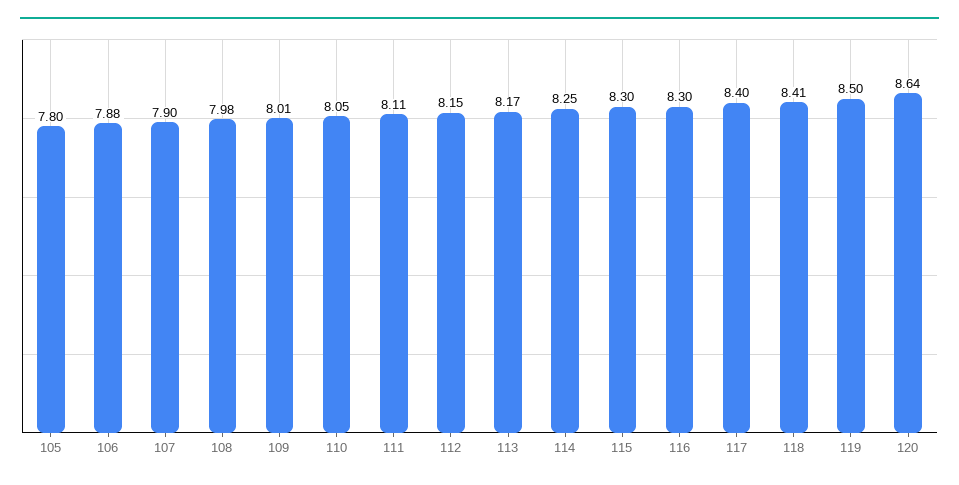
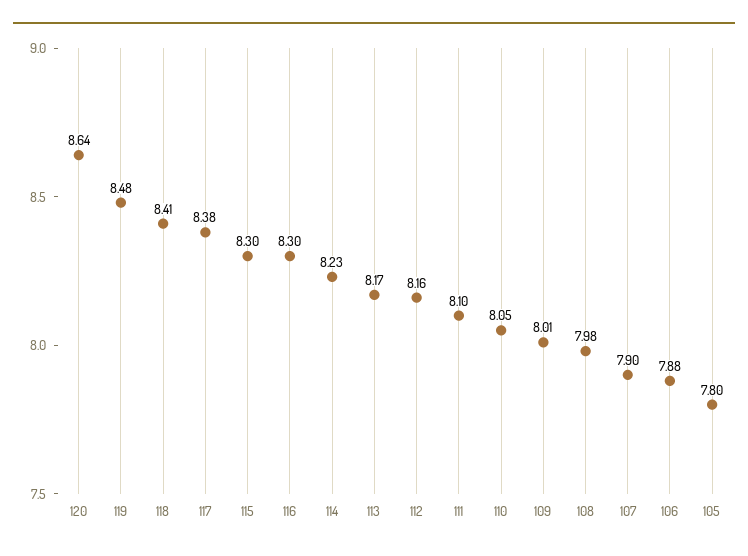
111: 8.11 -> 8.1
112: 8.15 -> 8.16
114: 8.25 -> 8.23
117: 8.4 -> 8.38
119: 8.5 -> 8.48

